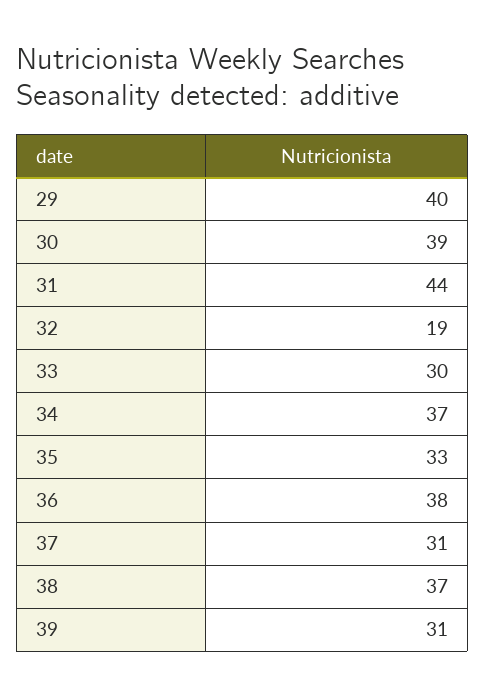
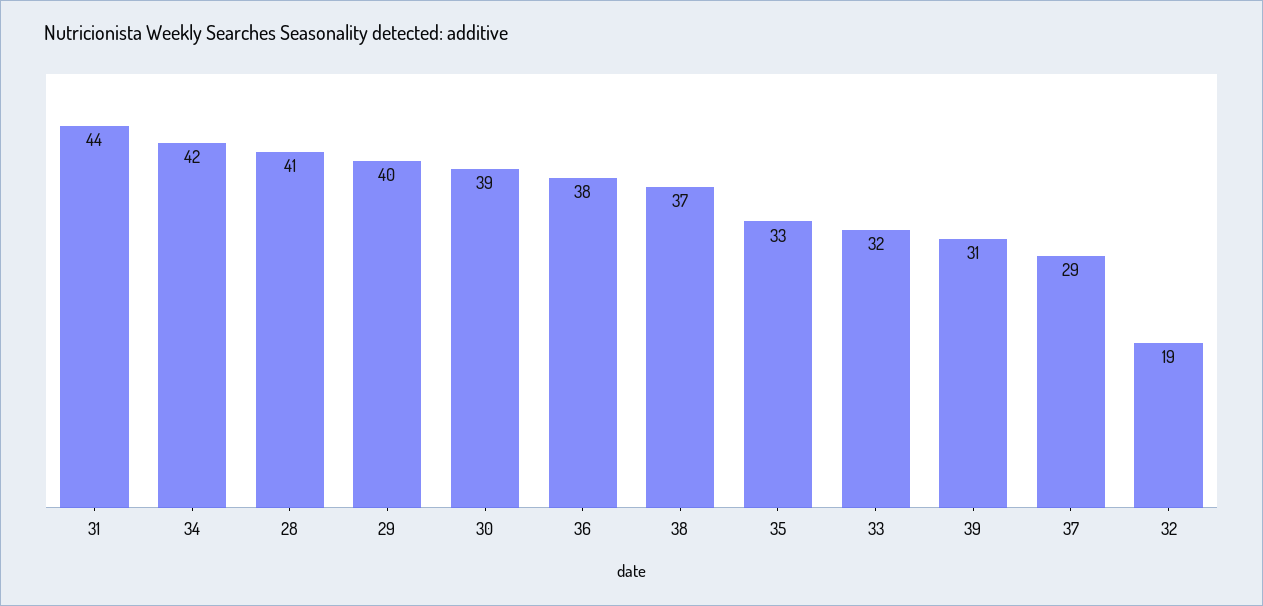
33: 30 -> 32
34: 37 -> 42
37: 31 -> 29
28: none -> 41

